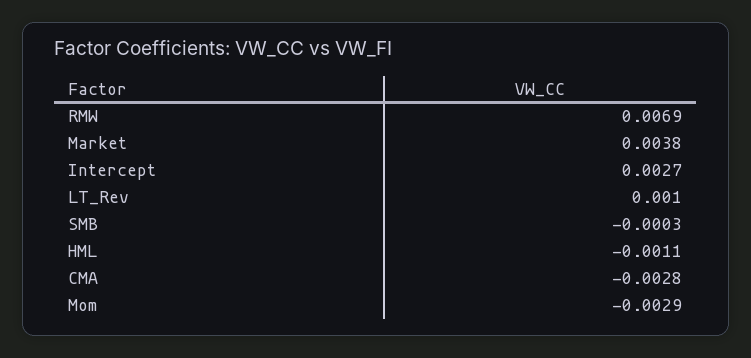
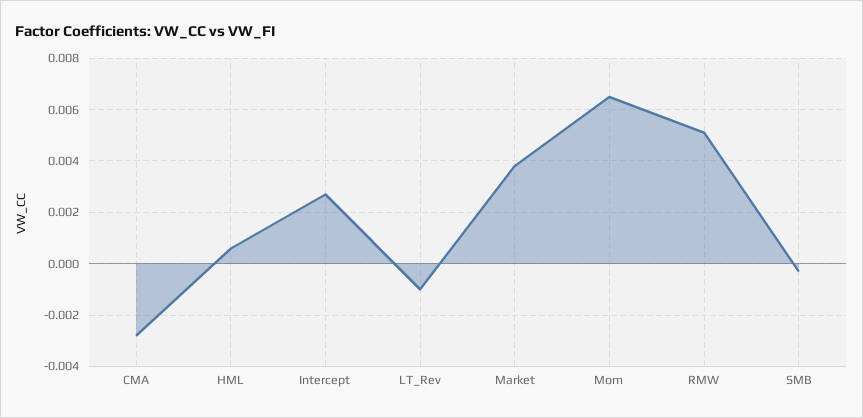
RMW: 0.0069 -> 0.005
LT_Rev: 0.001 -> -0.001
HML: -0.0011 -> 0.0005
Mom: -0.0029 -> 0.0065

